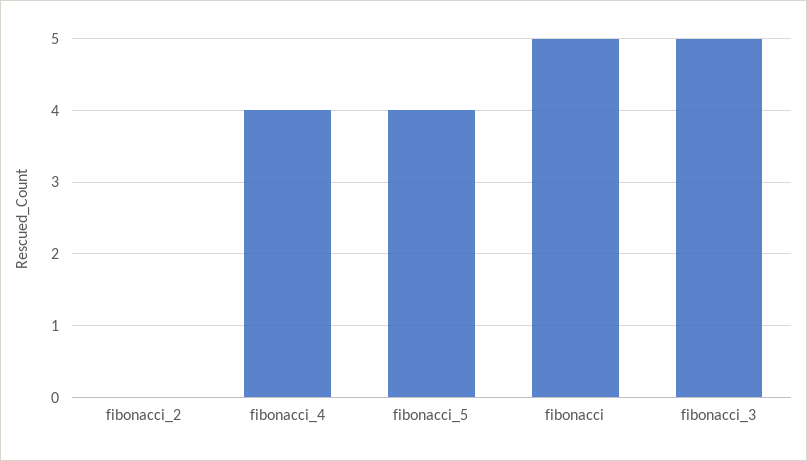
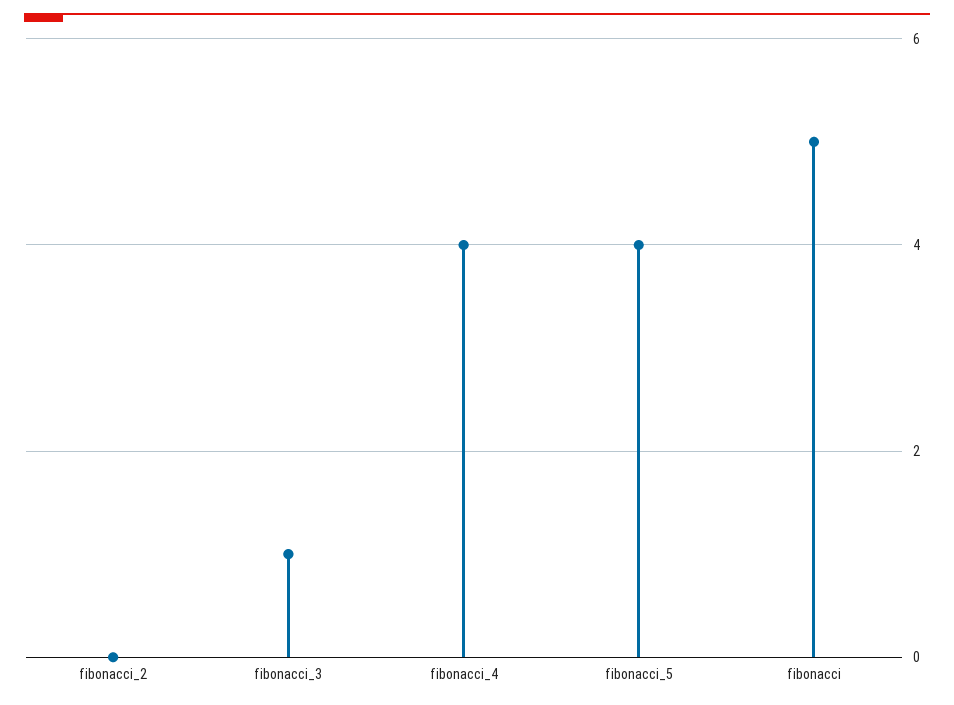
fibonacci_3: 5 -> 1

